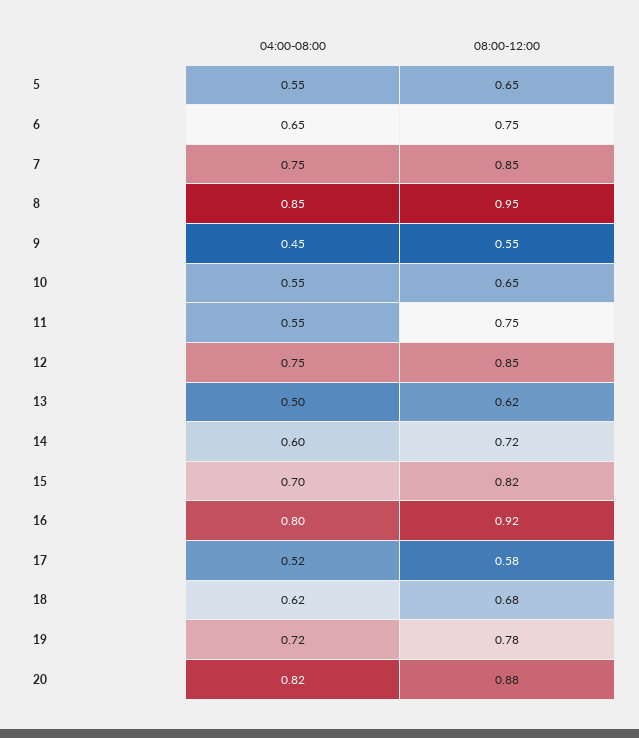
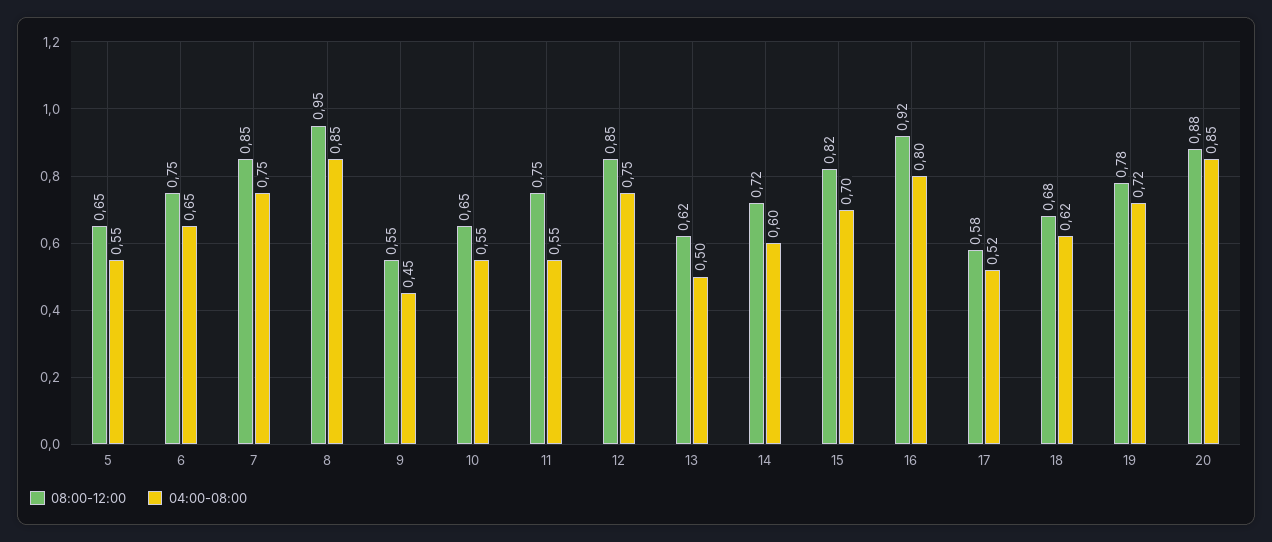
04:00-08:00, 20: 0.82 -> 0.85

